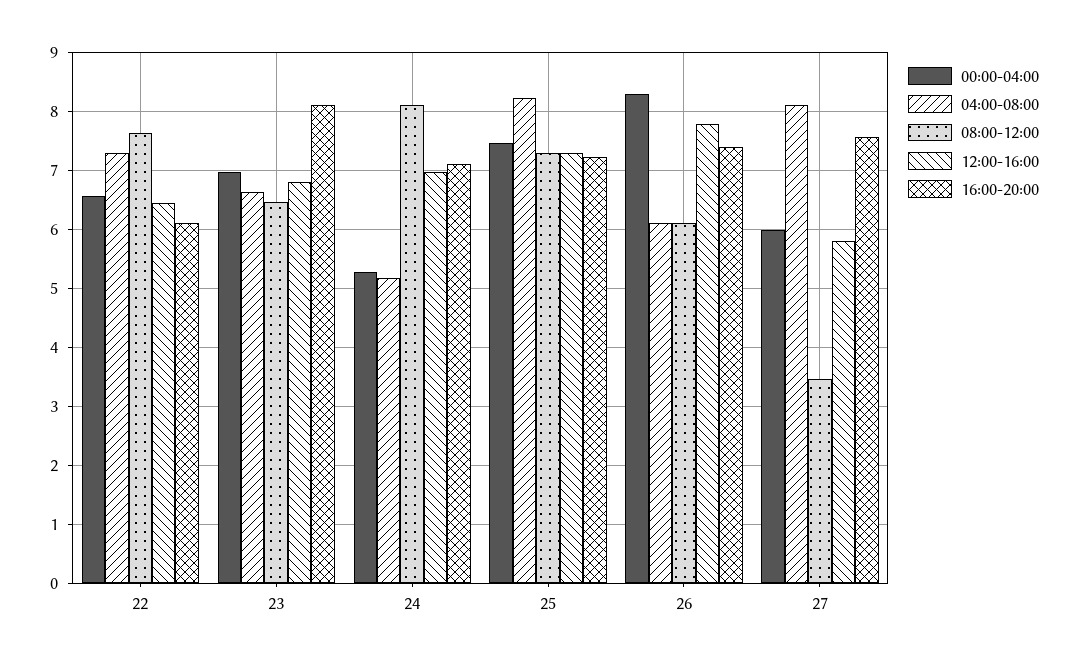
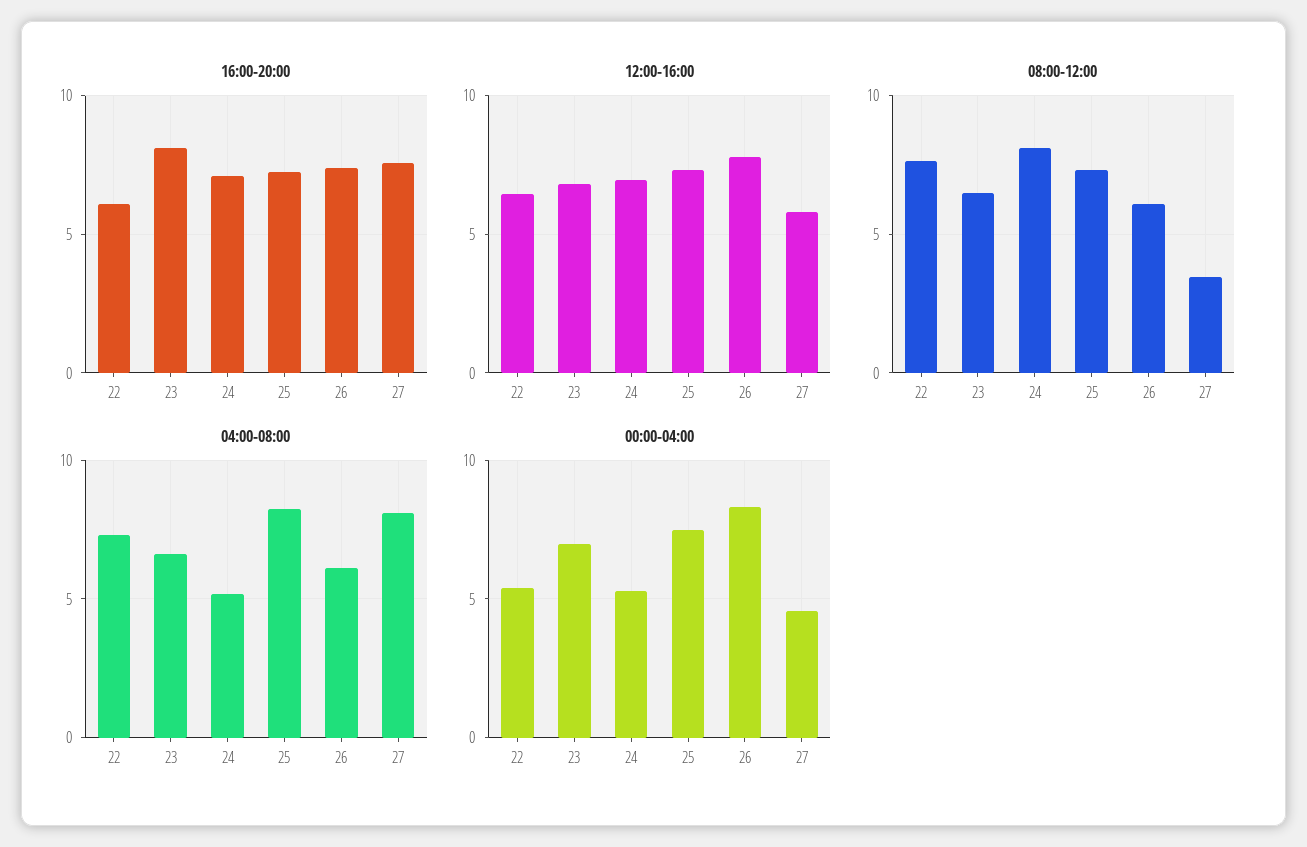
00:00-04:00, 22: 6.6 -> 5.5
00:00-04:00, 27: 6 -> 4.5

